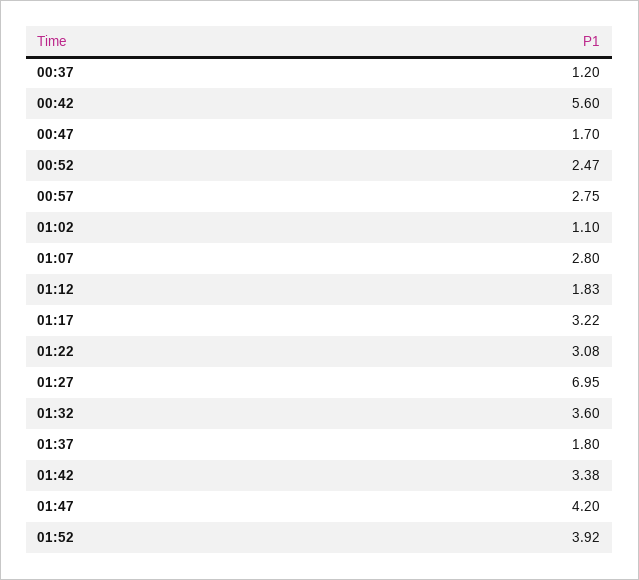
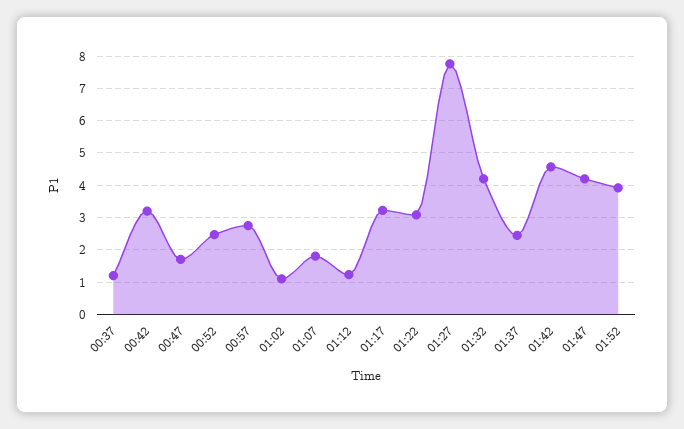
00:42: 5.6 -> 3.2
01:07: 2.8 -> 1.8
01:12: 1.83 -> 1.2
01:27: 6.95 -> 7.8
01:32: 3.6 -> 4.2
01:37: 1.8 -> 2.4
01:42: 3.38 -> 4.6

